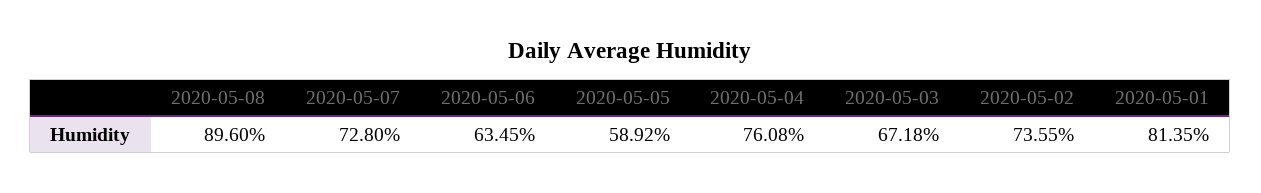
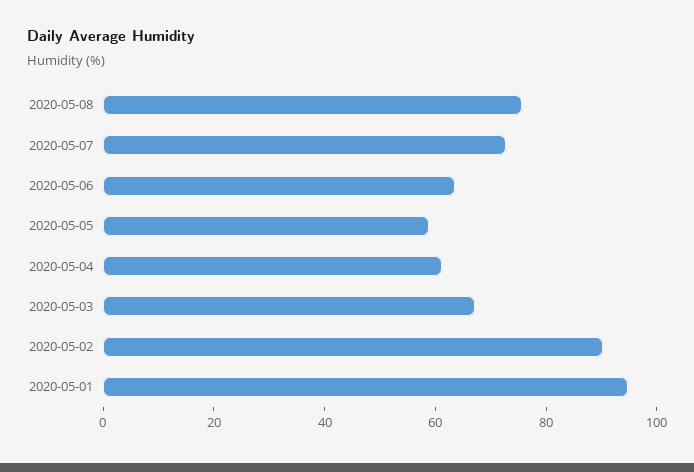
2020-05-08: 89.6 -> 75
2020-05-04: 76.08 -> 60
2020-05-02: 73.55 -> 90
2020-05-01: 81.35 -> 95

